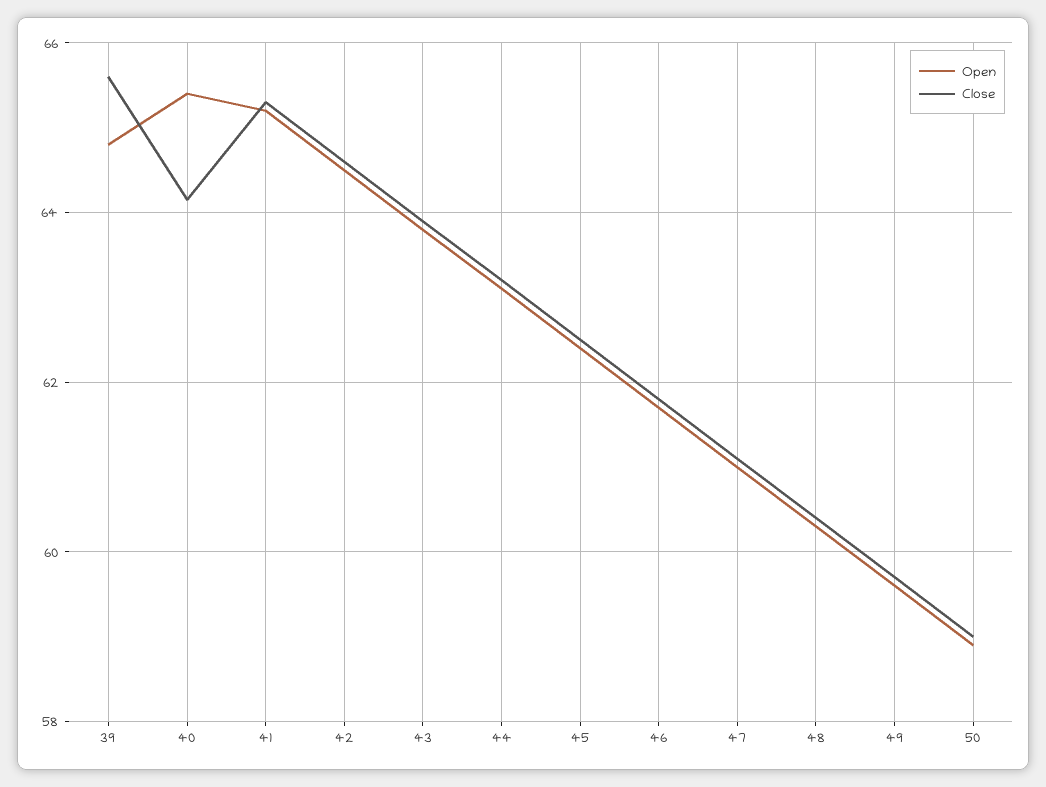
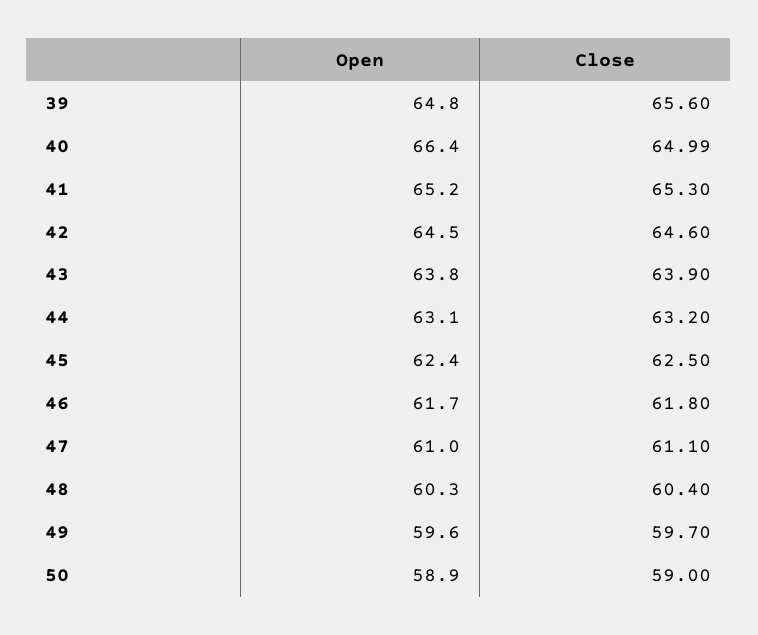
Open, 40: 65.4 -> 66.4
Close, 40: 64.2 -> 64.99

